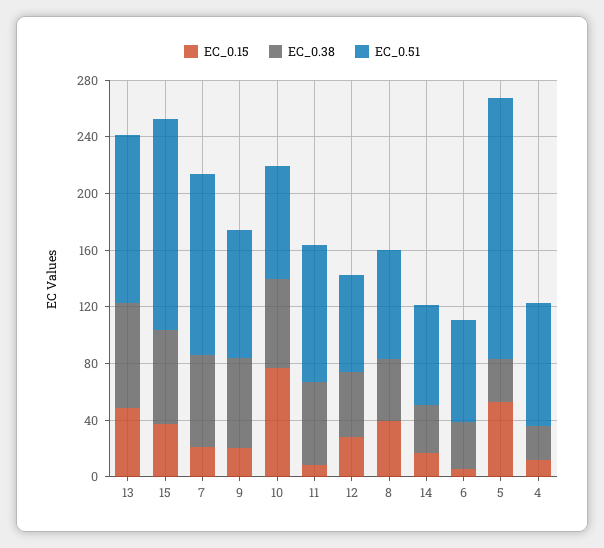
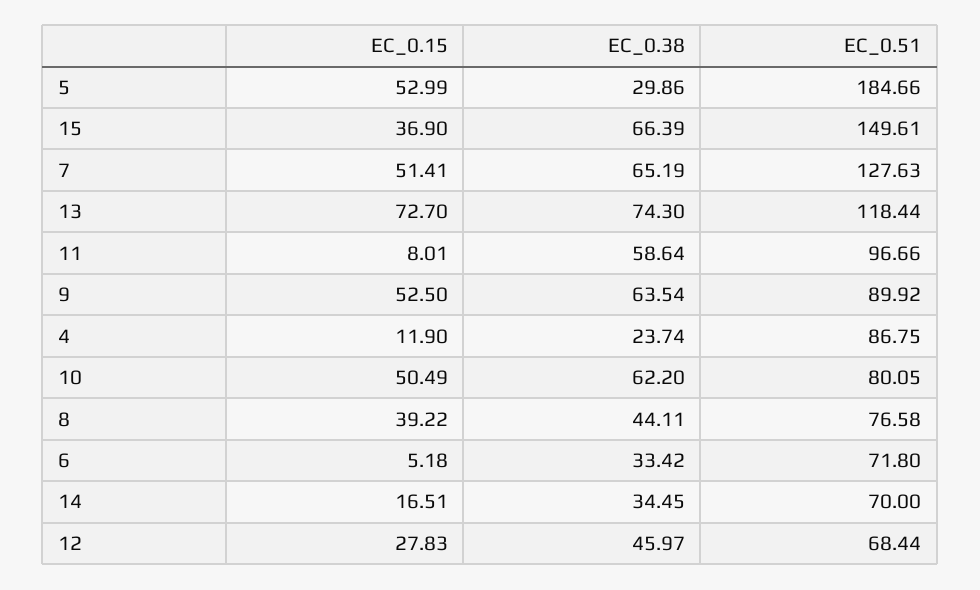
EC_0.15, 13: 50 -> 72.7
EC_0.15, 7: 20 -> 51.41
EC_0.15, 9: 20 -> 52.5
EC_0.15, 10: 80 -> 50.49

